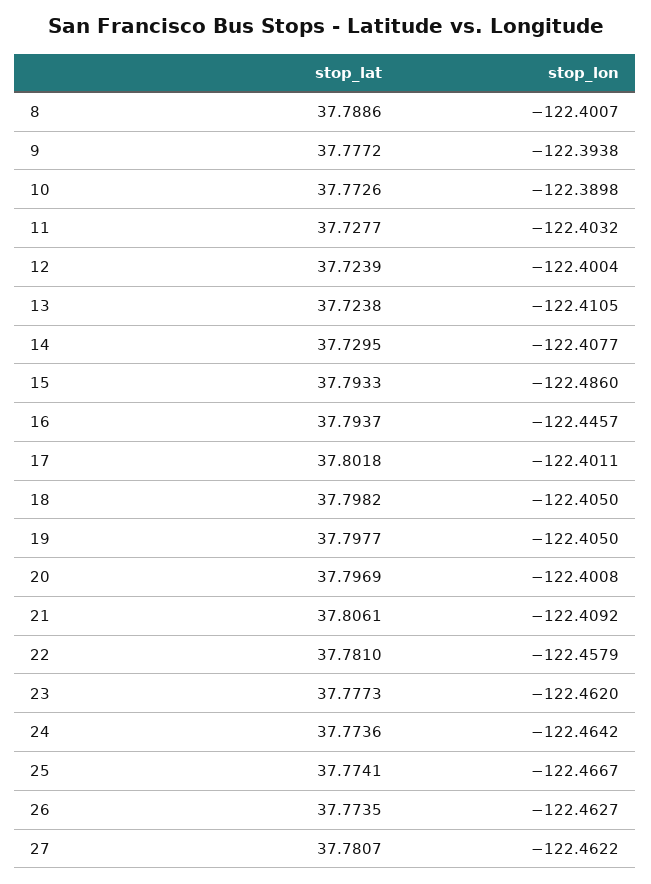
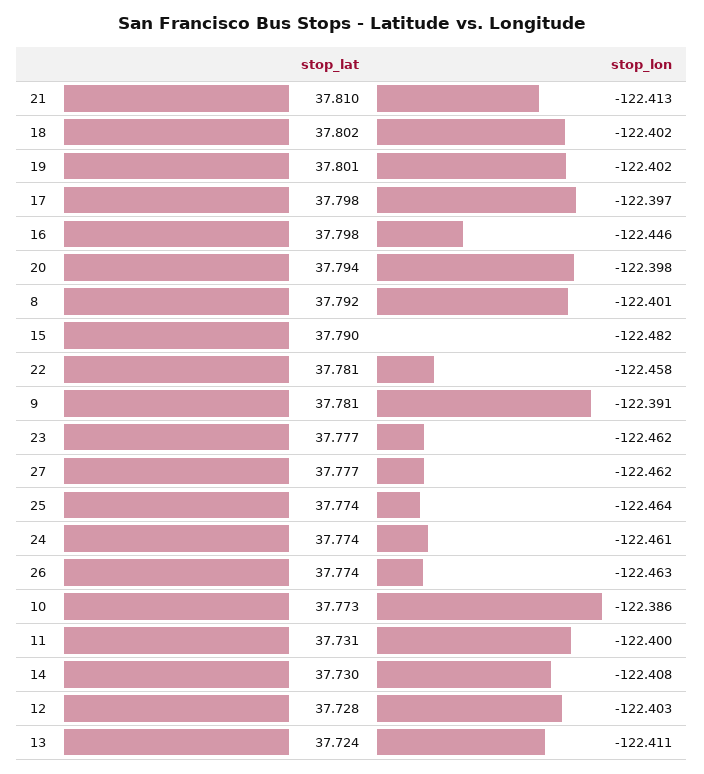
stop_lat, 8: 37.7886 -> 37.792
stop_lat, 9: 37.7772 -> 37.781
stop_lon, 9: -122.3938 -> -122.391
stop_lon, 10: -122.3898 -> -122.386
stop_lat, 11: 37.7277 -> 37.731
stop_lon, 11: -122.4032 -> -122.4
stop_lat, 12: 37.7239 -> 37.728
stop_lon, 12: -122.4004 -> -122.403
stop_lat, 15: 37.7933 -> 37.79
stop_lon, 15: -122.486 -> -122.482
stop_lat, 16: 37.7937 -> 37.798
stop_lat, 17: 37.8018 -> 37.798
stop_lon, 17: -122.4011 -> -122.397
stop_lat, 18: 37.7982 -> 37.802
stop_lon, 18: -122.405 -> -122.402
stop_lat, 19: 37.7977 -> 37.801
stop_lon, 19: -122.405 -> -122.402
stop_lat, 20: 37.7969 -> 37.794
stop_lon, 20: -122.4008 -> -122.398
stop_lat, 21: 37.8061 -> 37.81
stop_lon, 21: -122.4092 -> -122.413
stop_lon, 24: -122.4642 -> -122.461
stop_lon, 25: -122.4667 -> -122.464
stop_lat, 27: 37.7807 -> 37.777

